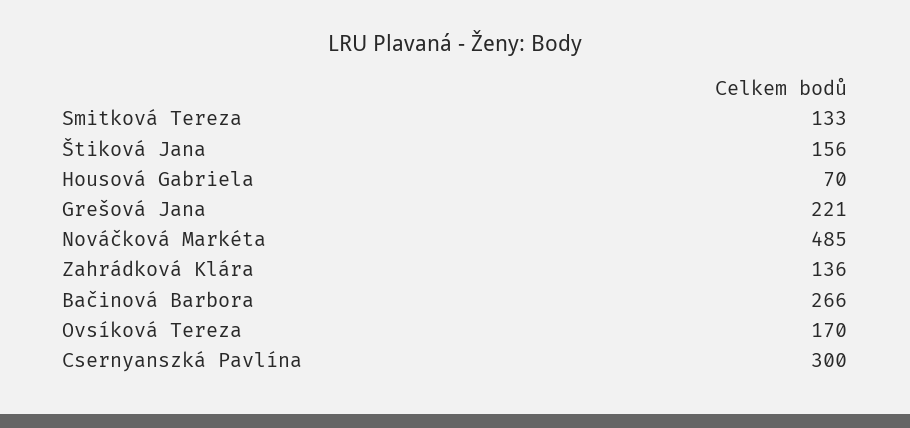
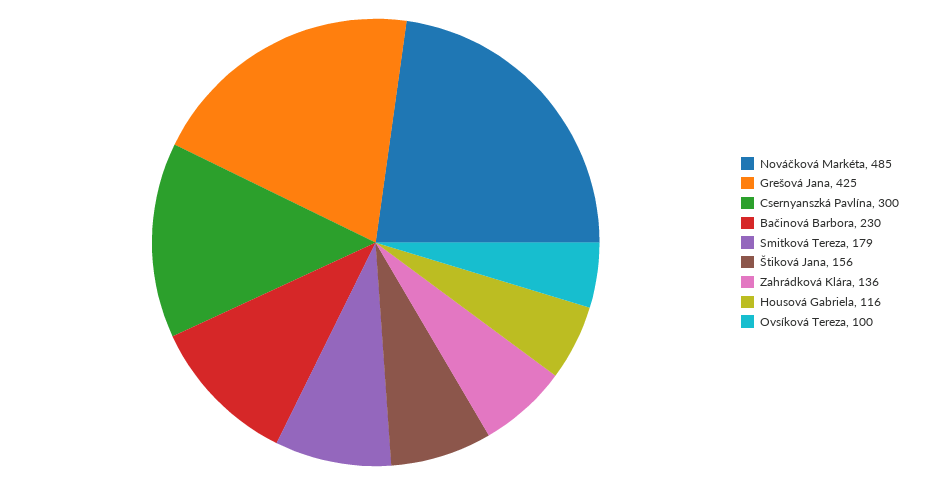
Smitková Tereza: 133 -> 179
Housová Gabriela: 70 -> 116
Grešová Jana: 221 -> 425
Bačinová Barbora: 266 -> 230
Ovsíková Tereza: 170 -> 100

